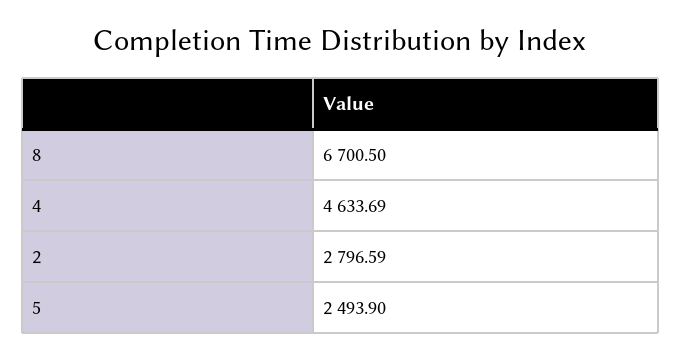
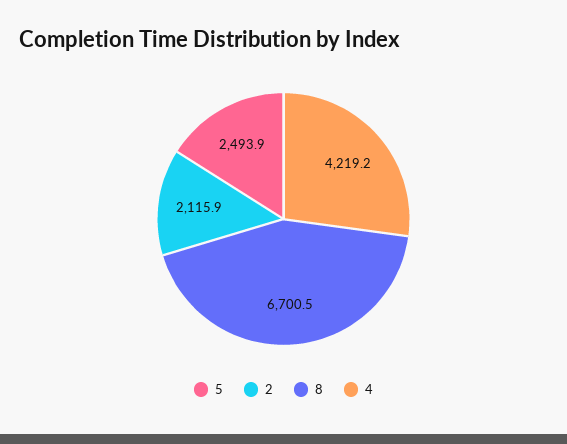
4: 4633.69 -> 4219.2
2: 2796.59 -> 2115.9

